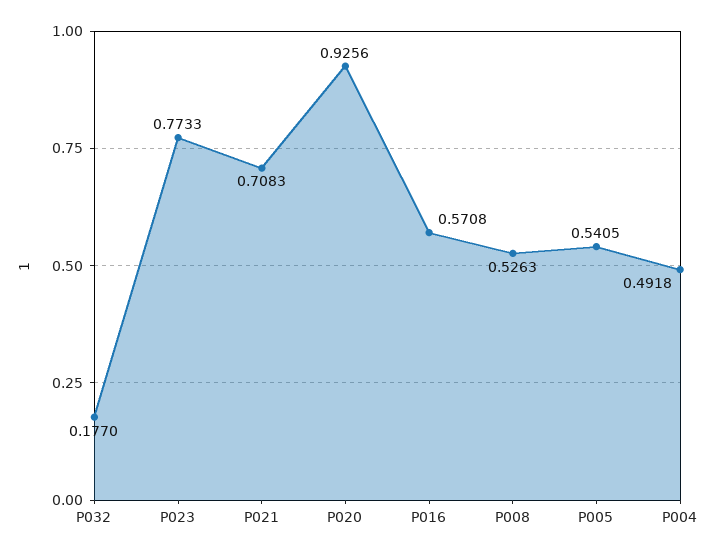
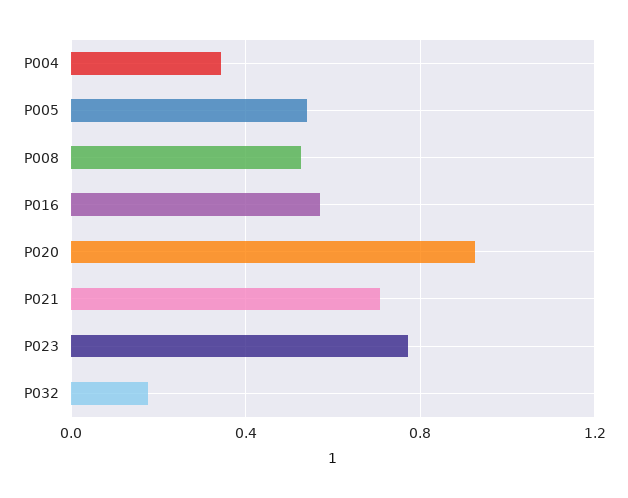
P004: 0.4918 -> 0.35

